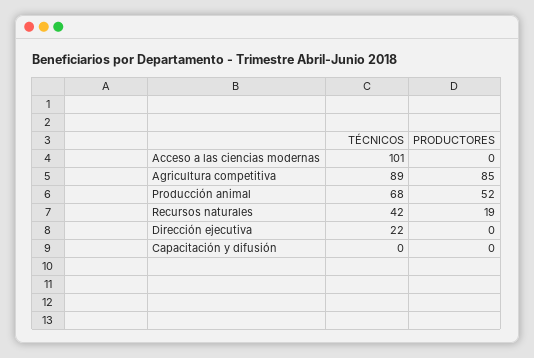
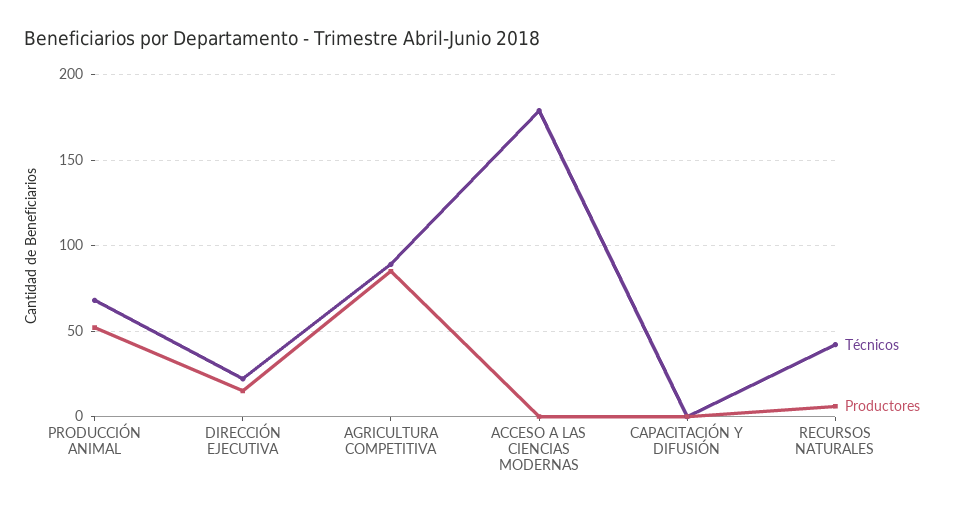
TÉCNICOS, Acceso a las ciencias modernas: 101 -> 180
PRODUCTORES, Recursos naturales: 19 -> 5
PRODUCTORES, Dirección ejecutiva: 0 -> 15

